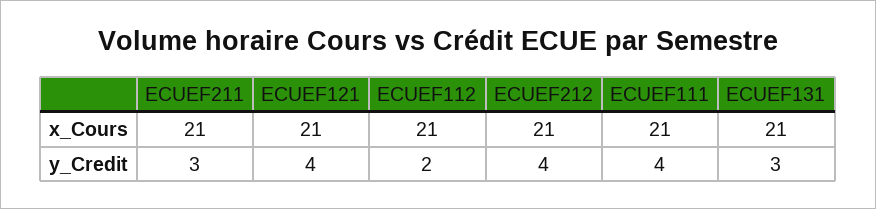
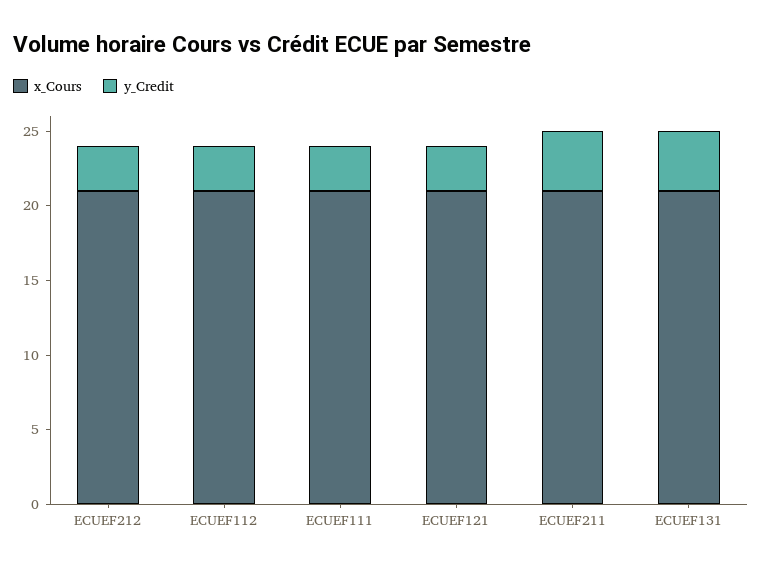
y_Credit, ECUEF211: 3 -> 4
y_Credit, ECUEF121: 4 -> 3
y_Credit, ECUEF112: 2 -> 3
y_Credit, ECUEF212: 4 -> 3
y_Credit, ECUEF111: 4 -> 3
y_Credit, ECUEF131: 3 -> 4

